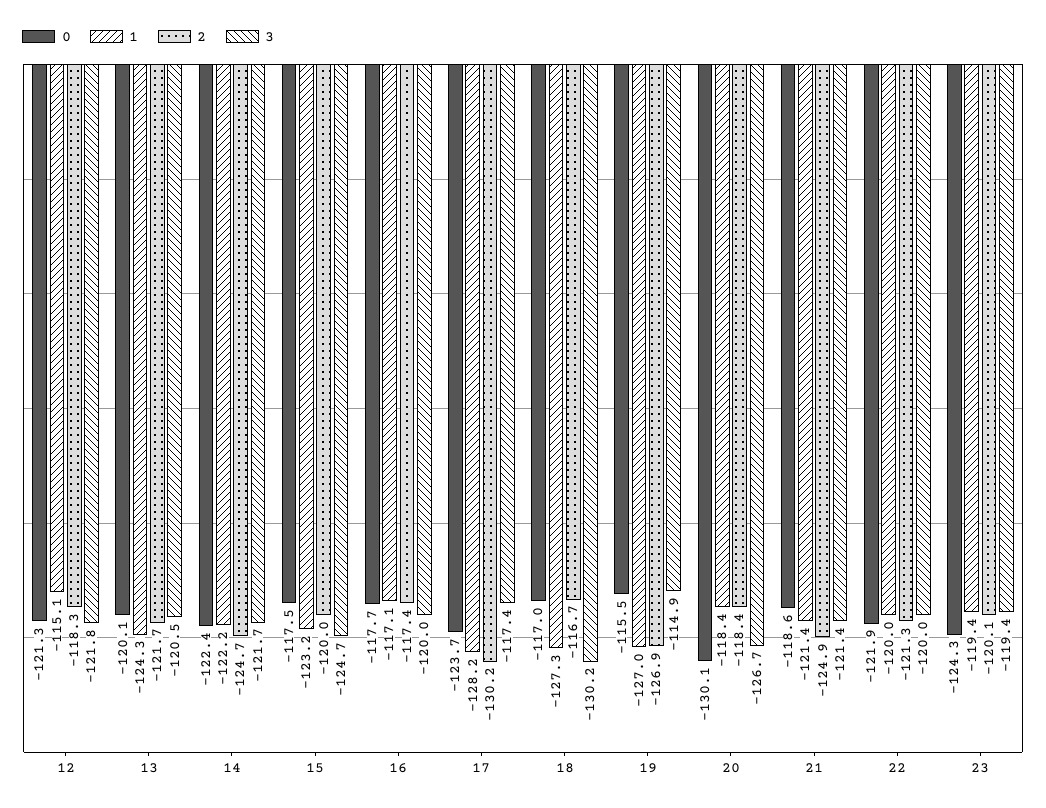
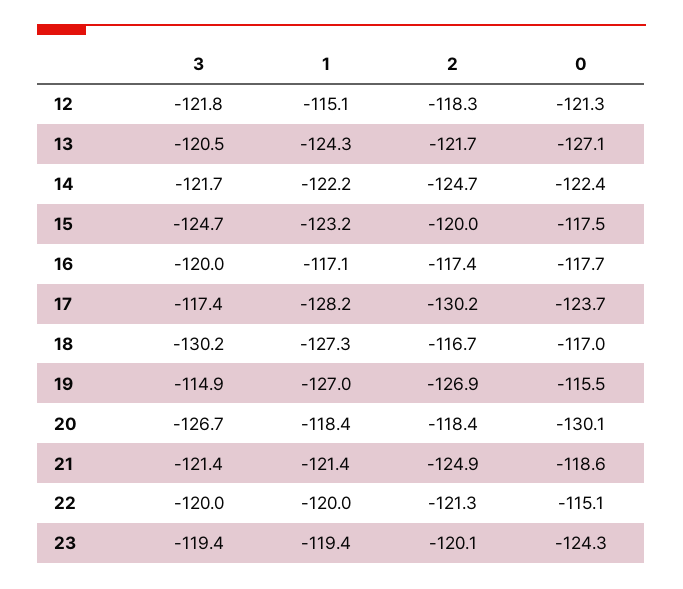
0, 13: -120.1 -> -127.1
0, 22: -121.9 -> -115.1

